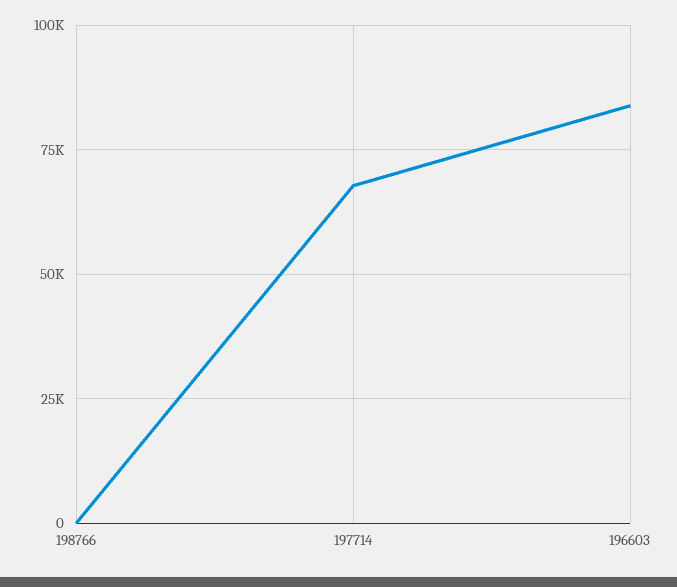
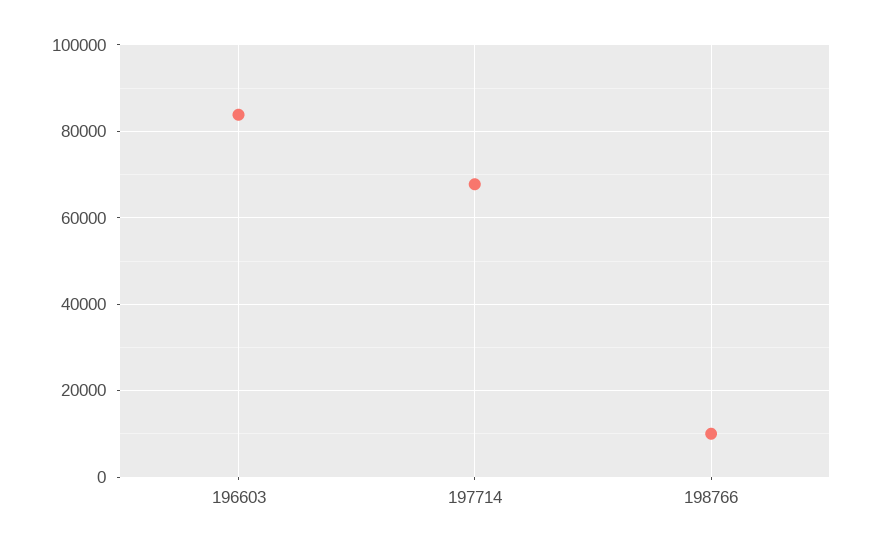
198766: 0 -> 10000

